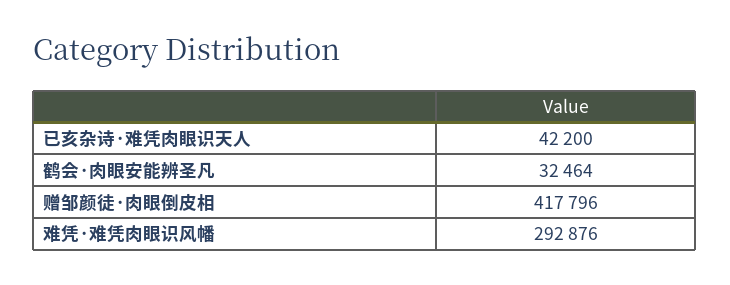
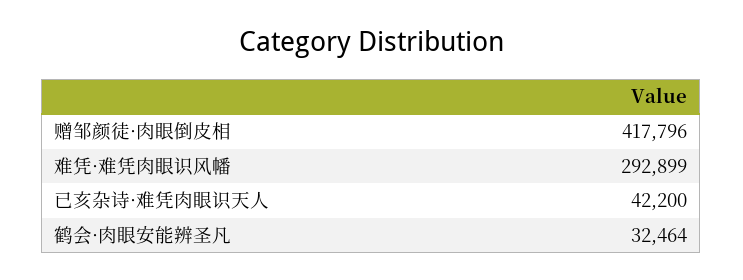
难凭·难凭肉眼识风幡: 292876 -> 292899

